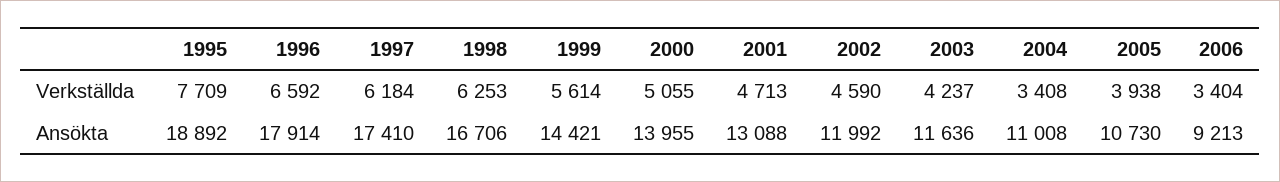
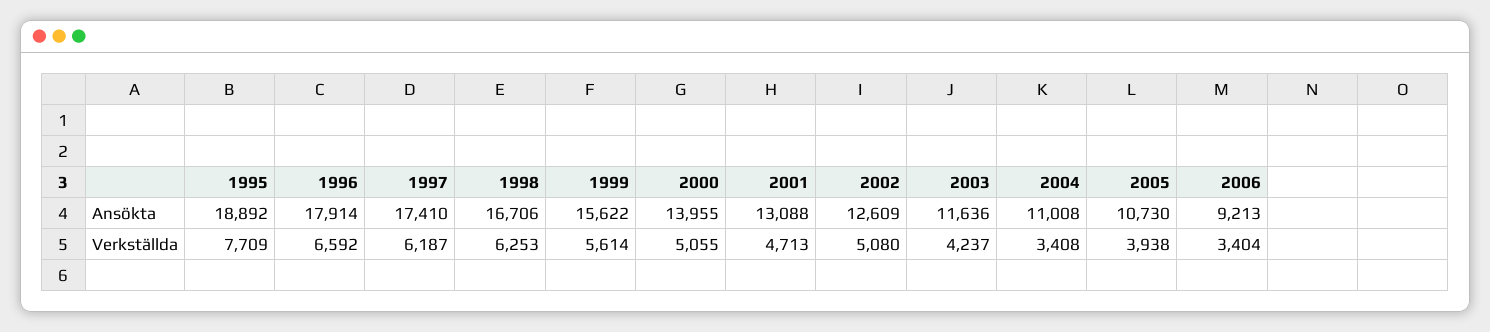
1997, Verkställda: 6184 -> 6187
2002, Verkställda: 4590 -> 5080
1999, Ansökta: 14421 -> 15622
2002, Ansökta: 11992 -> 12609

